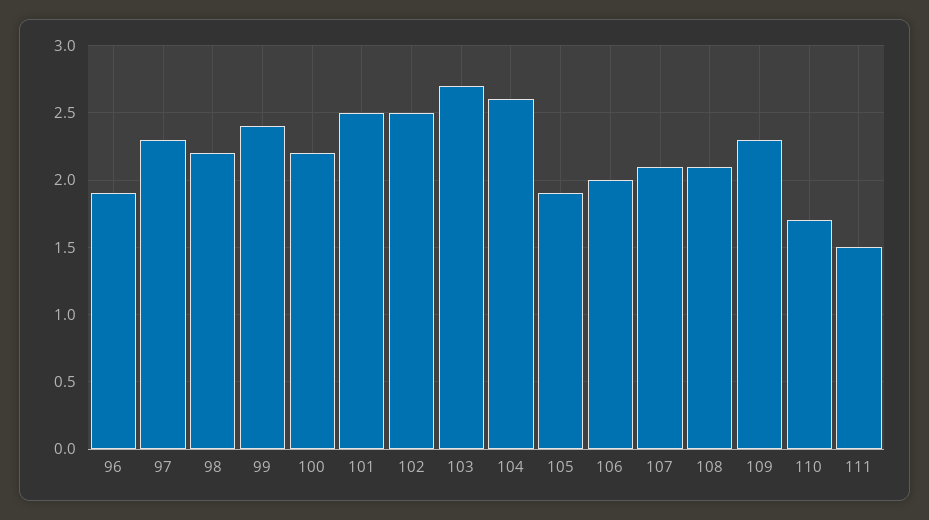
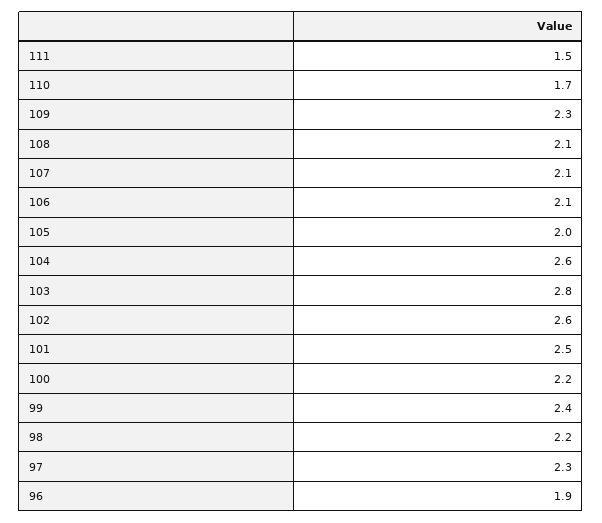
102: 2.5 -> 2.6
103: 2.7 -> 2.8
105: 1.9 -> 2
106: 2 -> 2.1

